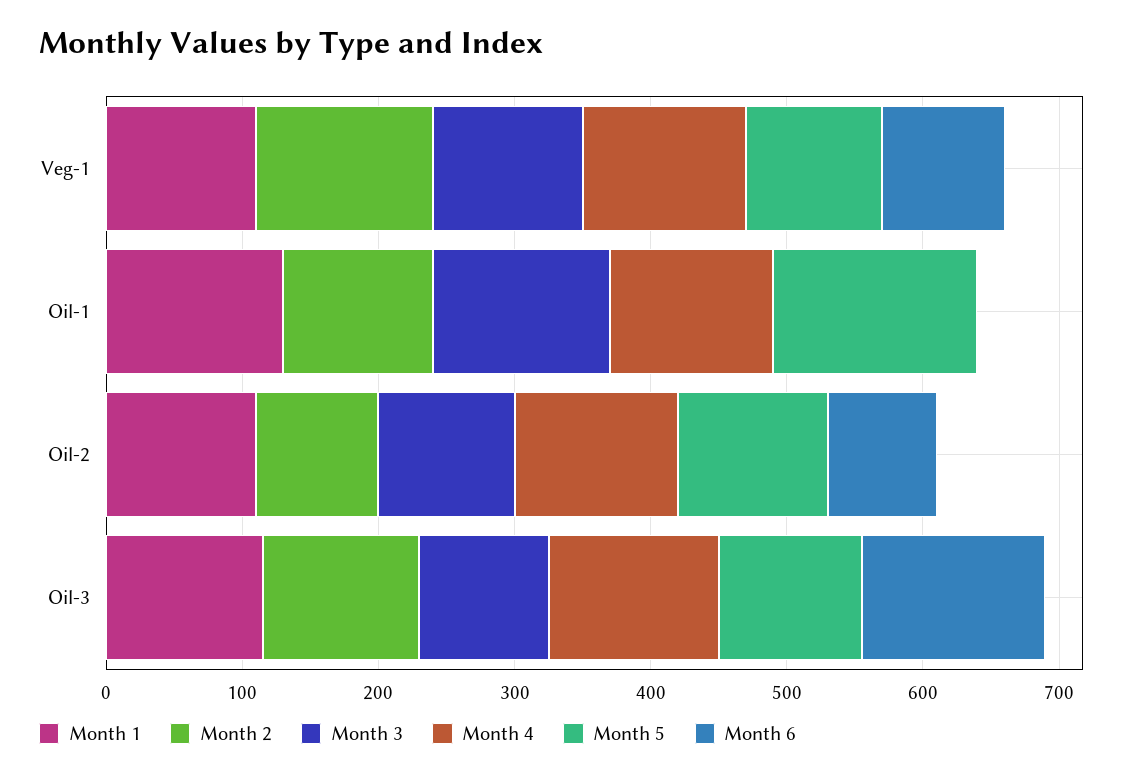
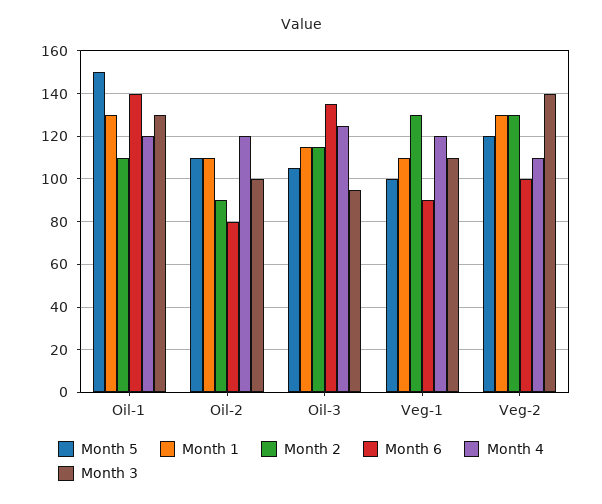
Month 6, Oil-1: 0 -> 140
Month 5, Veg-2: none -> 120
Month 1, Veg-2: none -> 130
Month 2, Veg-2: none -> 130
Month 6, Veg-2: none -> 100
Month 4, Veg-2: none -> 110
Month 3, Veg-2: none -> 140

